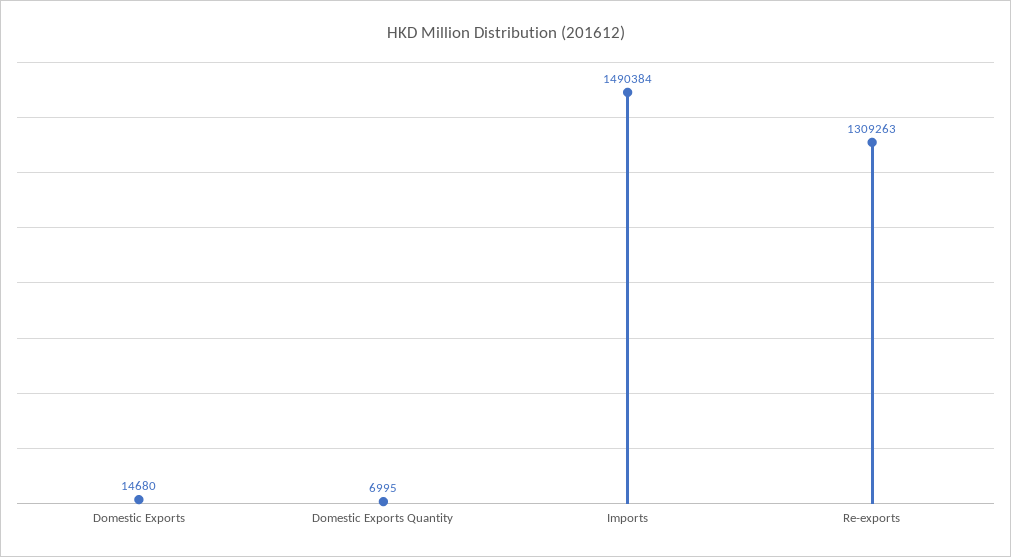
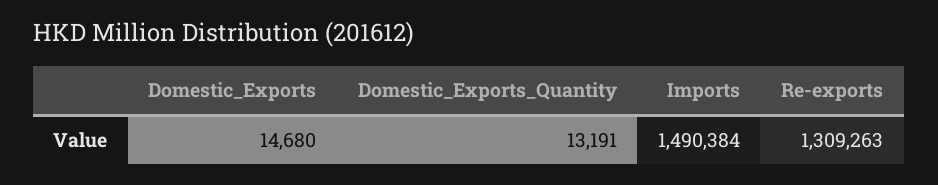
Domestic Exports Quantity: 6995 -> 13191

